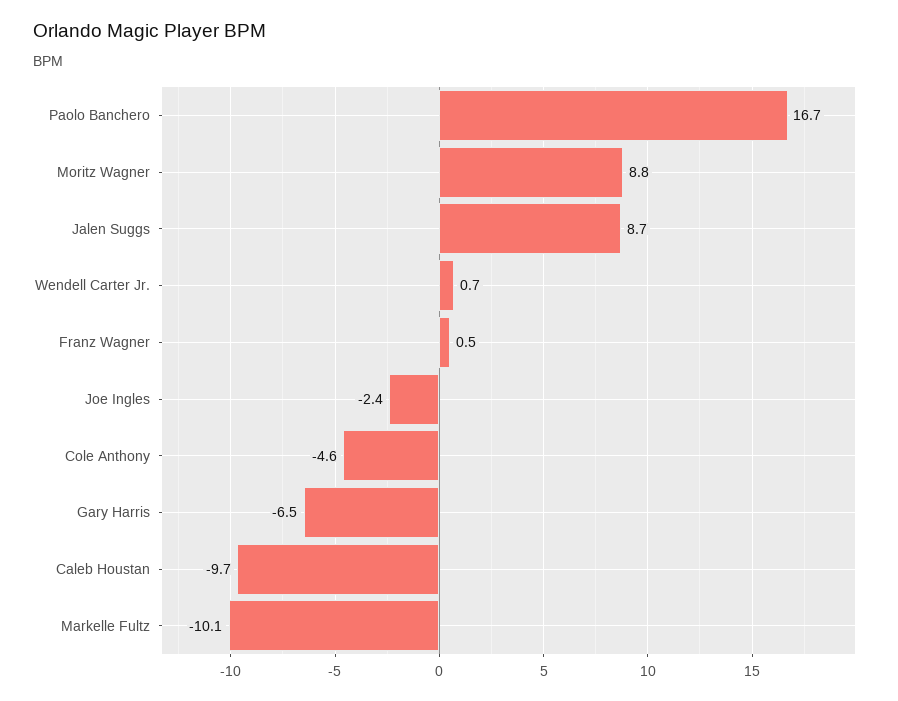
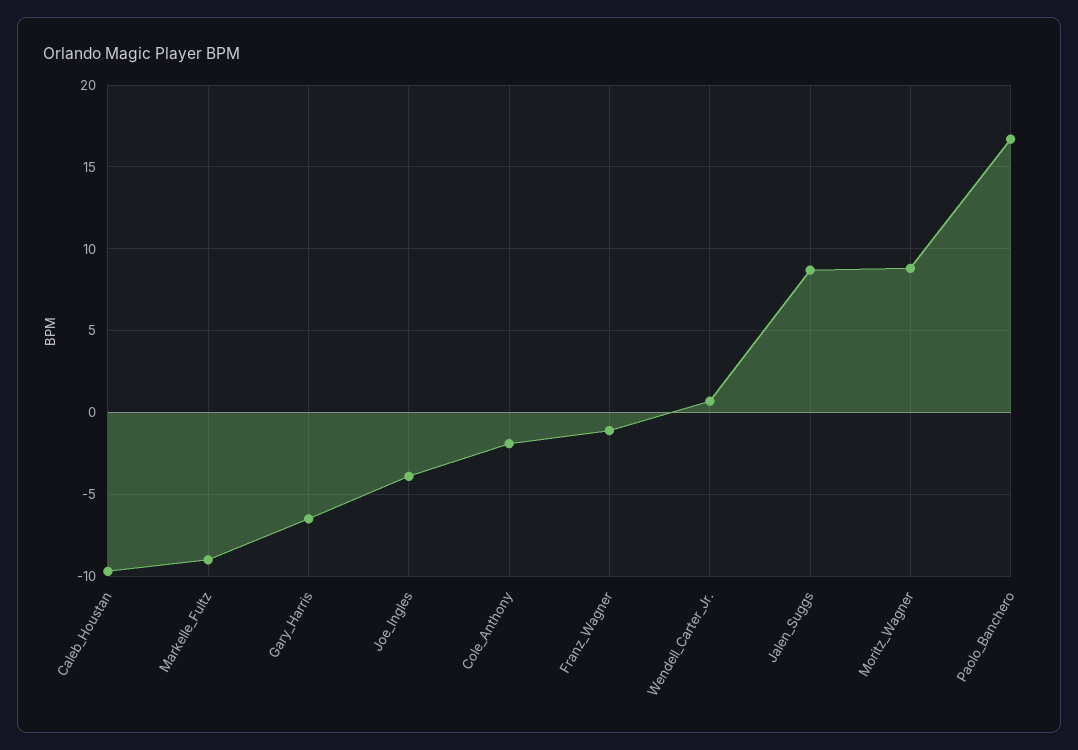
Franz Wagner: 0.5 -> -1
Joe Ingles: -2.4 -> -4
Cole Anthony: -4.6 -> -2
Markelle Fultz: -10.1 -> -9

